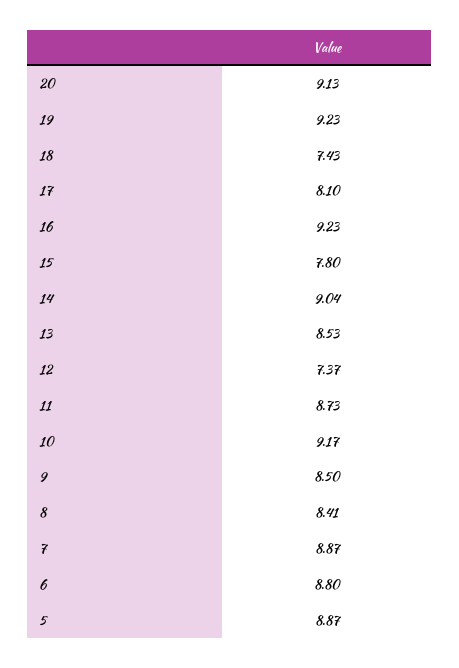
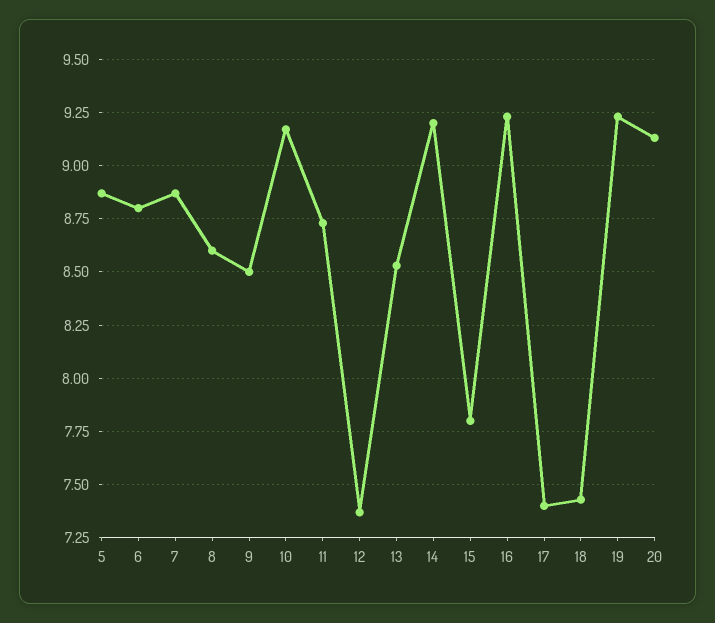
17: 8.1 -> 7.4
14: 9.04 -> 9.2
8: 8.41 -> 8.6

